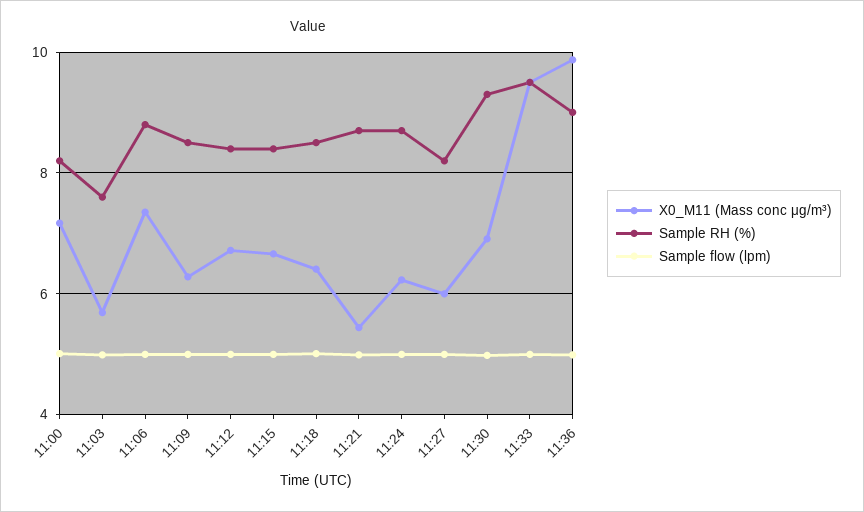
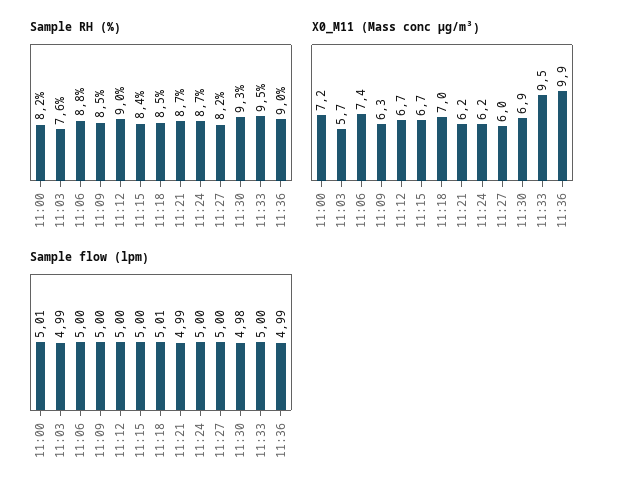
Sample RH (%), 11:12: 8.4 -> 9
X0_M11 (Mass conc μg/m³), 11:18: 6.4 -> 7
X0_M11 (Mass conc μg/m³), 11:21: 5.4 -> 6.2

